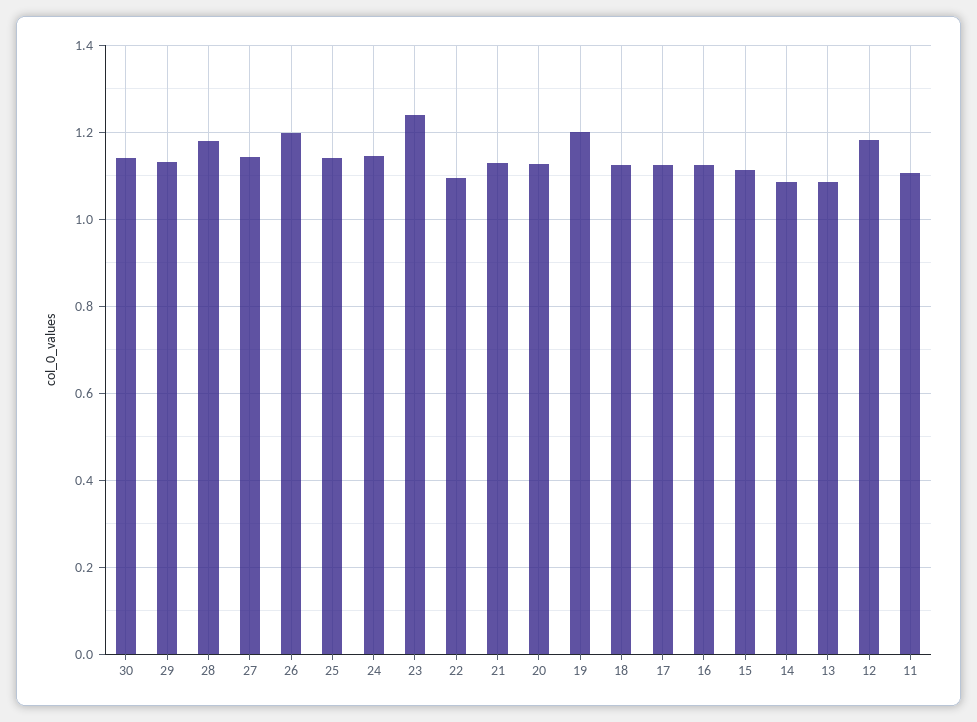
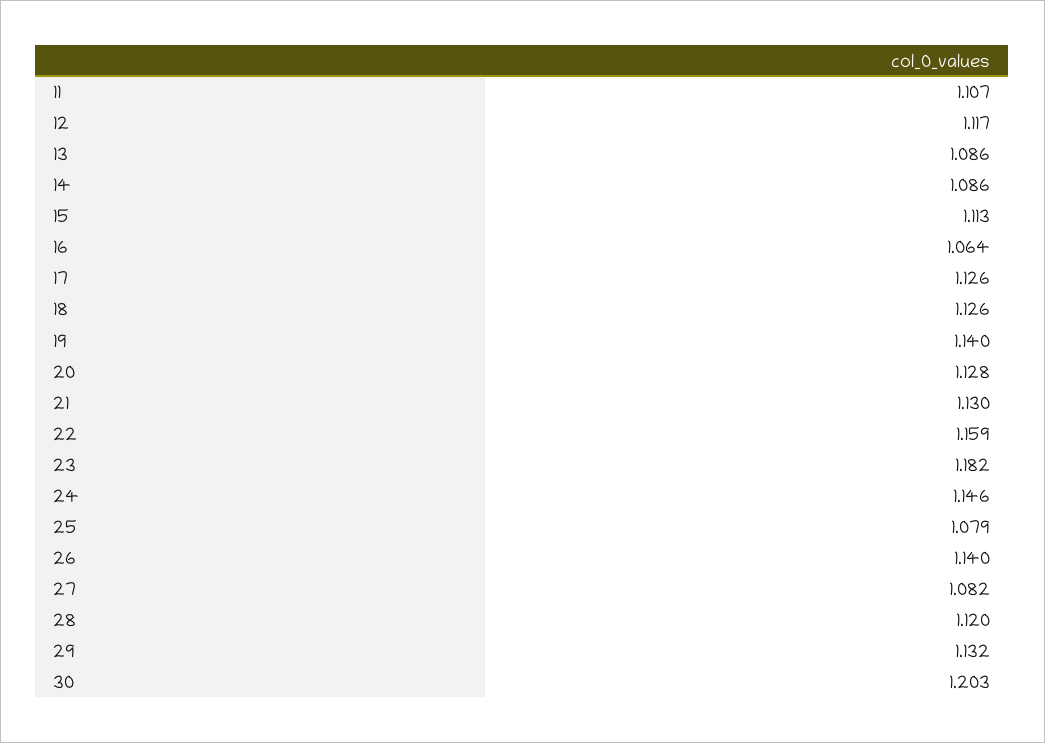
30: 1.14 -> 1.203
28: 1.18 -> 1.12
27: 1.14 -> 1.082
26: 1.2 -> 1.14
25: 1.14 -> 1.079
23: 1.24 -> 1.182
22: 1.1 -> 1.159
19: 1.2 -> 1.14
16: 1.12 -> 1.064
12: 1.18 -> 1.117

